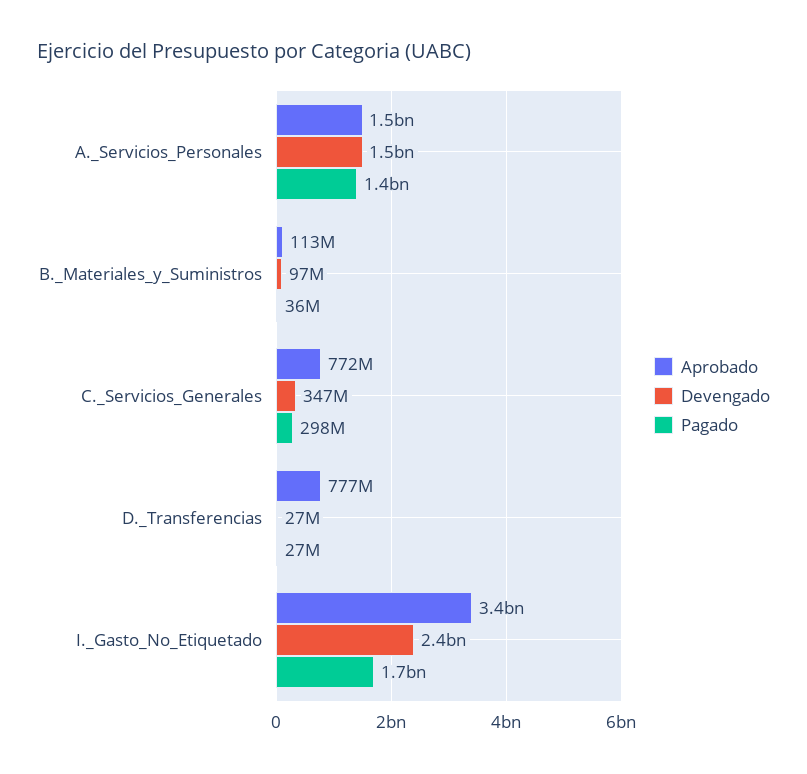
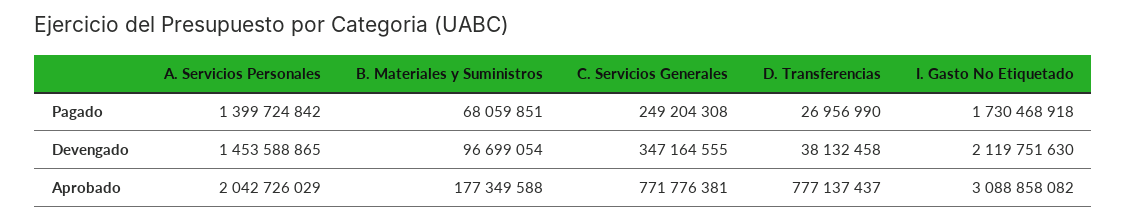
Aprobado, A._Servicios_Personales: 1500000000 -> 2042726029
Aprobado, B._Materiales_y_Suministros: 113000000 -> 177349588
Pagado, B._Materiales_y_Suministros: 36000000 -> 68059851
Pagado, C._Servicios_Generales: 298000000 -> 249204308
Devengado, D._Transferencias: 27000000 -> 38132458
Aprobado, I._Gasto_No_Etiquetado: 3400000000 -> 3088858082
Devengado, I._Gasto_No_Etiquetado: 2400000000 -> 2119751630

